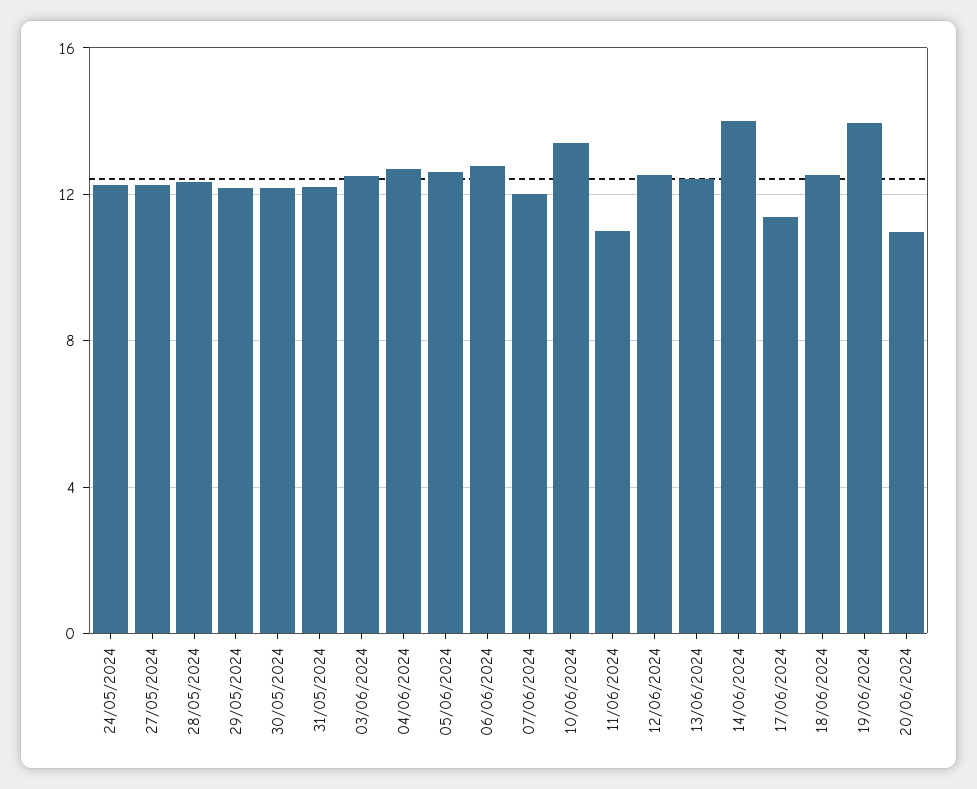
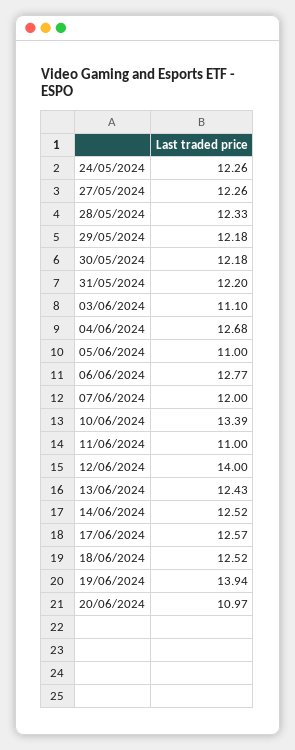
03/06/2024: 12.5 -> 11.1
05/06/2024: 12.5 -> 11
12/06/2024: 12.5 -> 14
14/06/2024: 14 -> 12.52
17/06/2024: 11.5 -> 12.57

